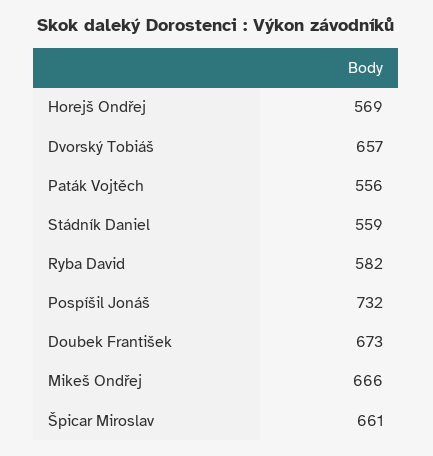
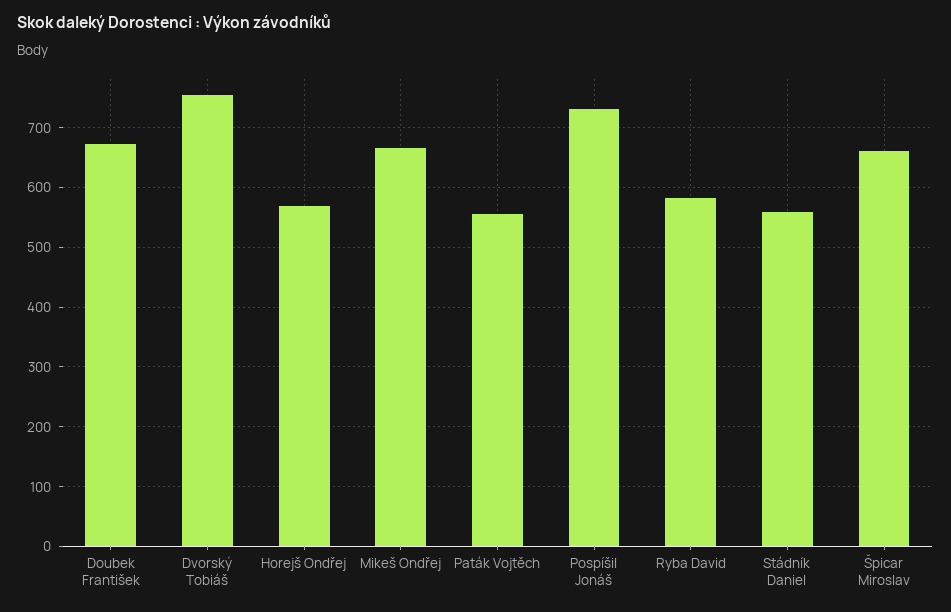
Dvorský Tobiáš: 657 -> 760

